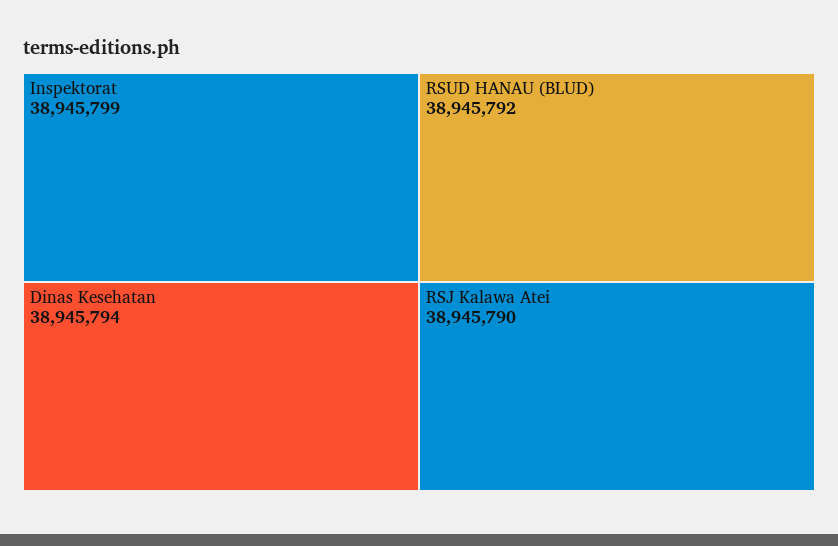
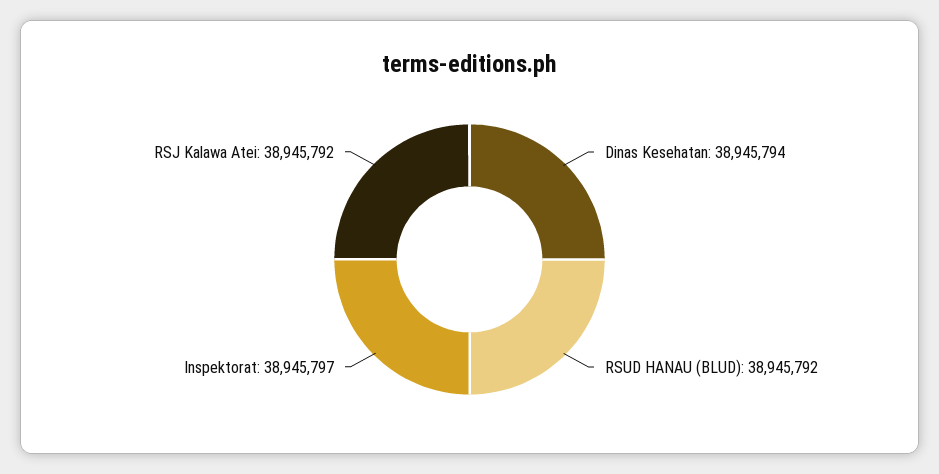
Inspektorat: 38945799 -> 38945797
RSJ Kalawa Atei: 38945790 -> 38945792

